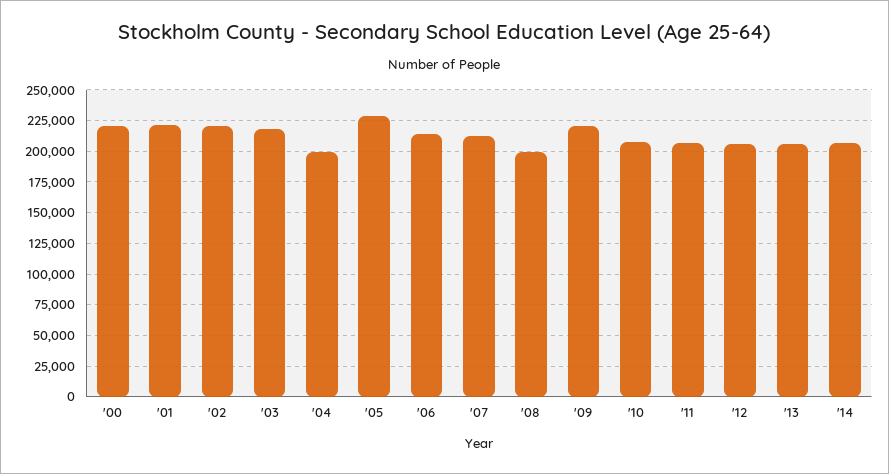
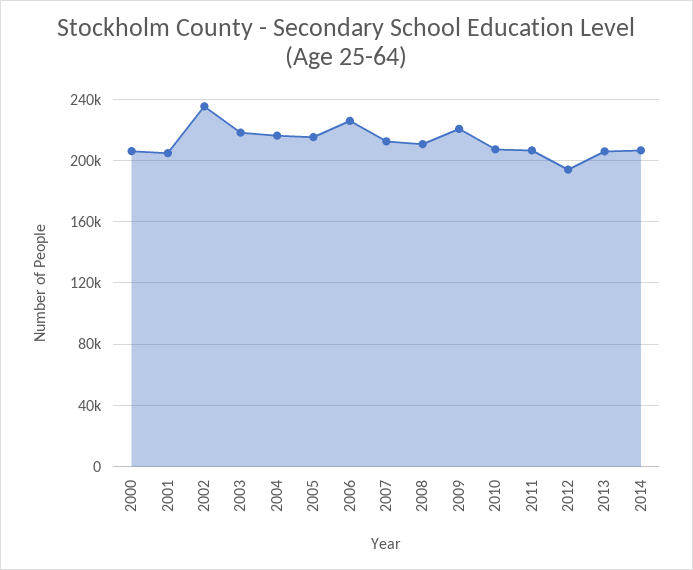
'00: 220000 -> 205000
'01: 220000 -> 205000
'02: 220000 -> 235000
'04: 200000 -> 215000
'05: 230000 -> 215000
'06: 215000 -> 225000
'08: 200000 -> 210000
'12: 205000 -> 195000

